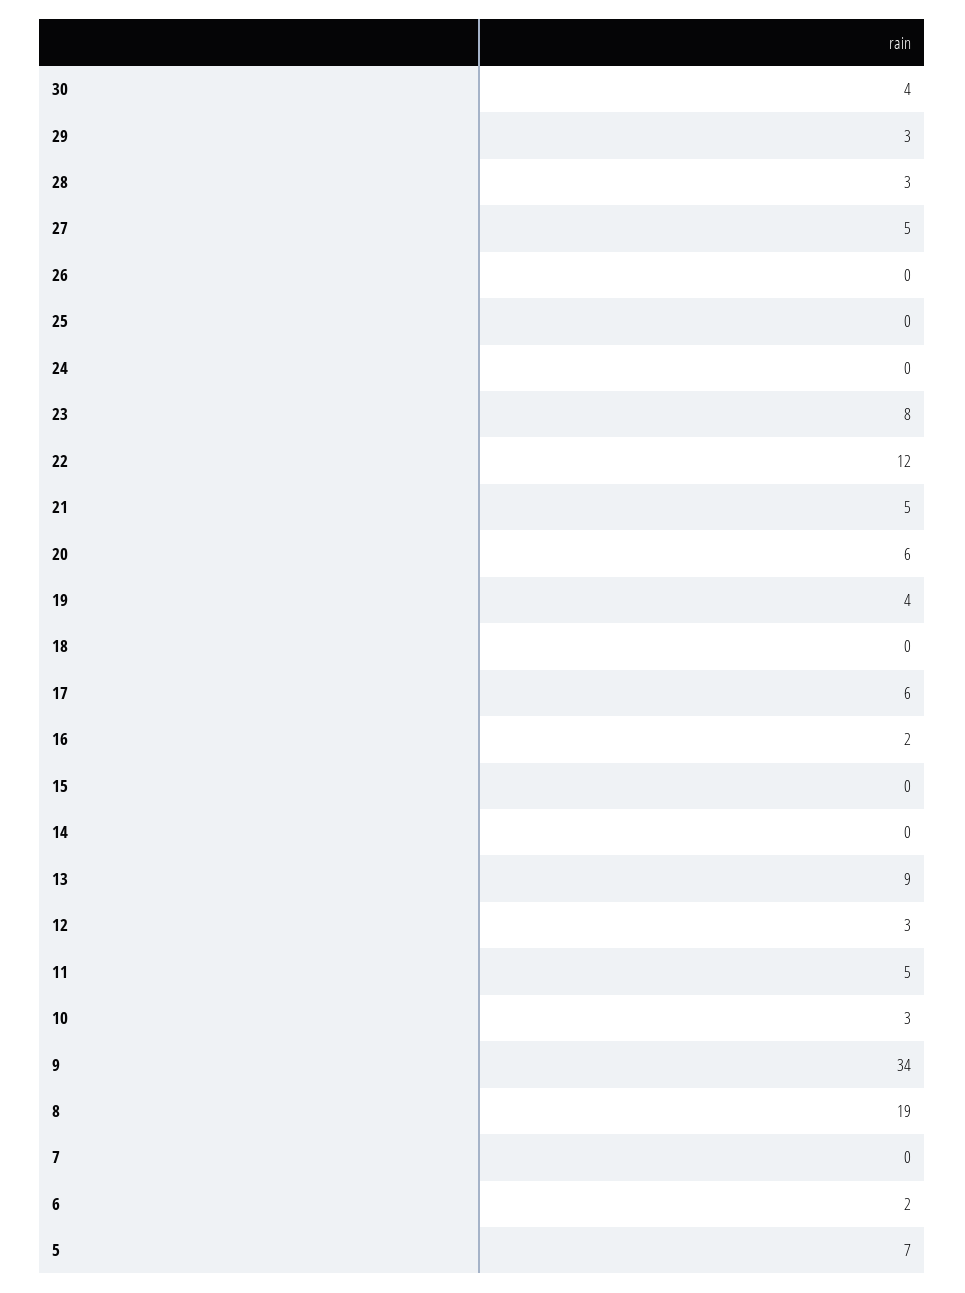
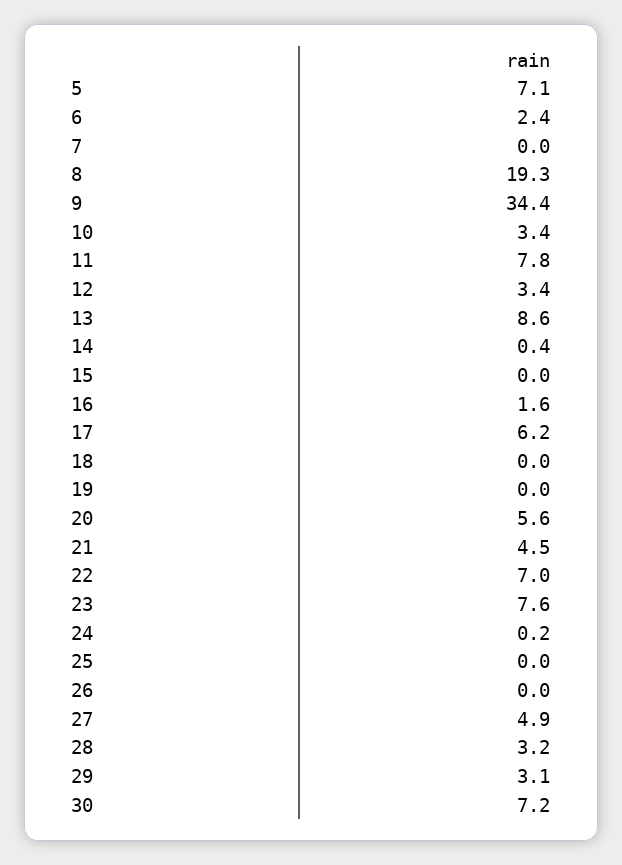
30: 4 -> 7.2
22: 12 -> 7
19: 4 -> 0
11: 5 -> 7.8

